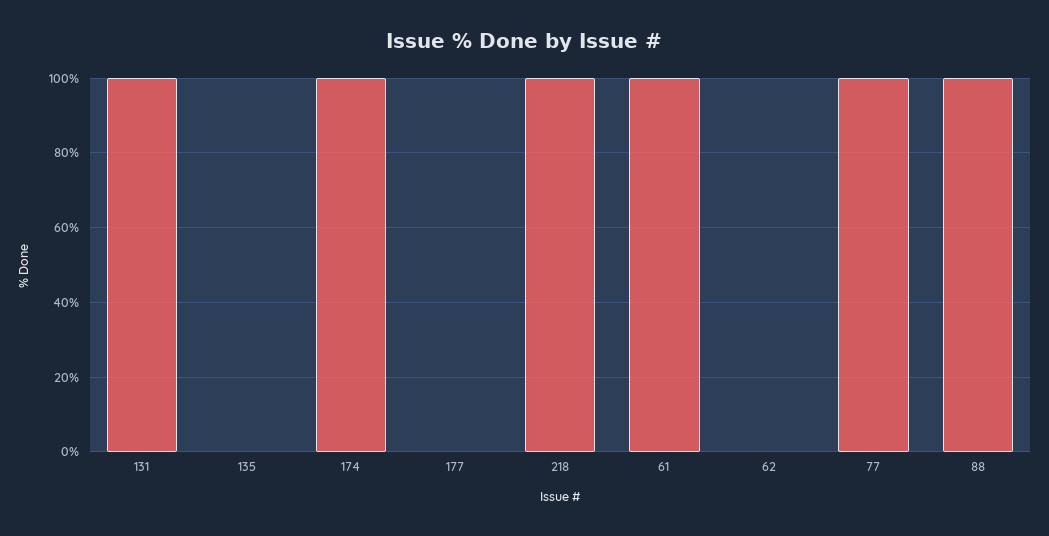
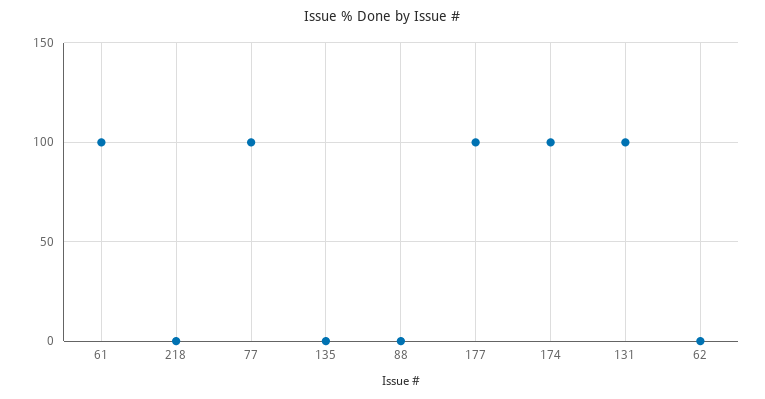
177: 0 -> 100
218: 100 -> 0
88: 100 -> 0

